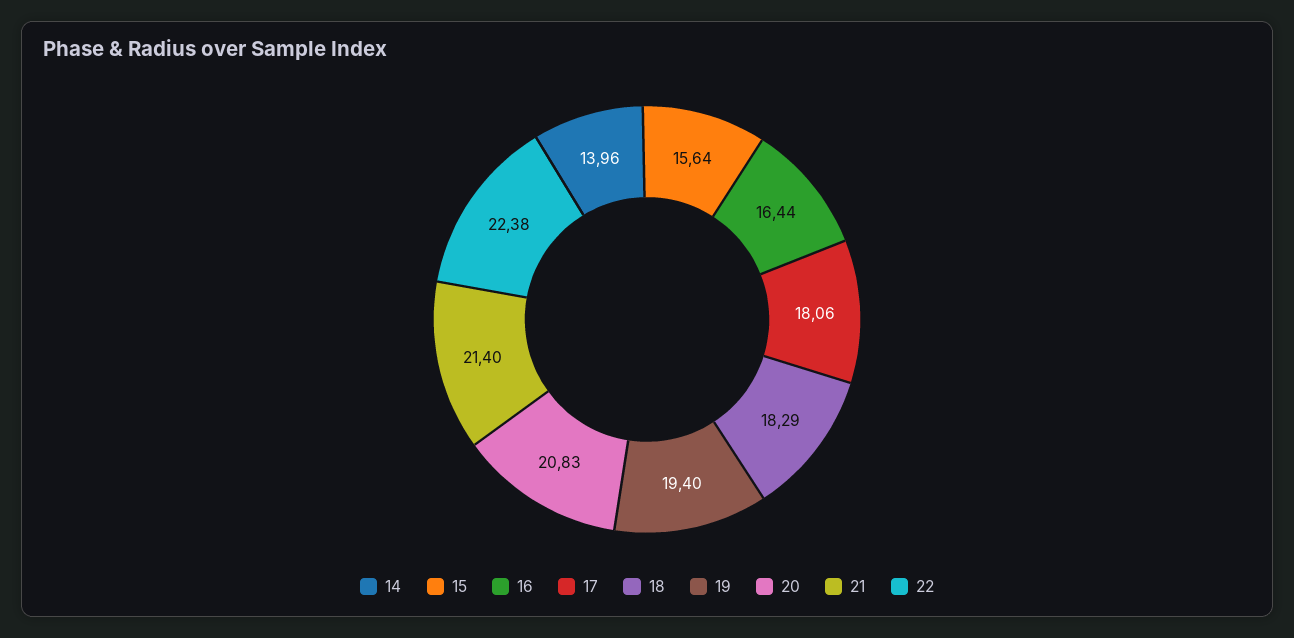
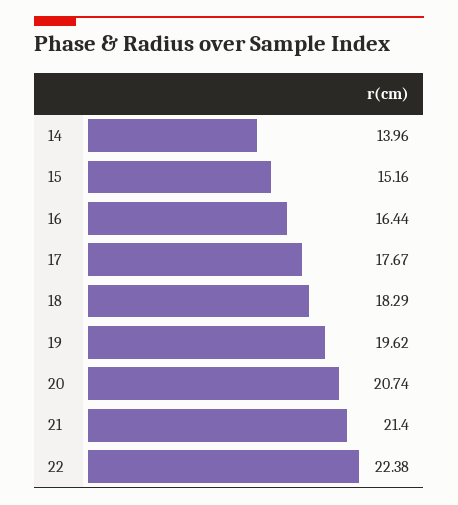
15: 15.64 -> 15.16
17: 18.06 -> 17.67
19: 19.4 -> 19.62
20: 20.83 -> 20.74

